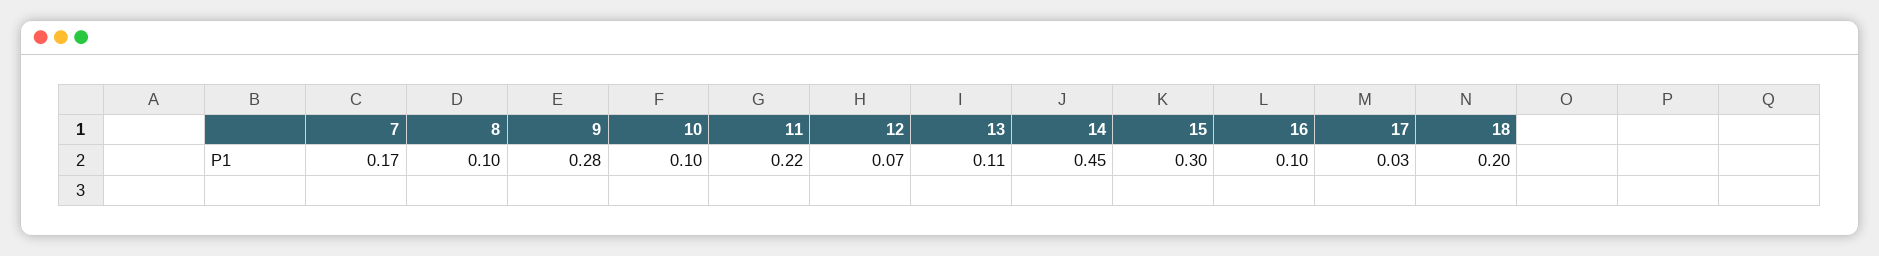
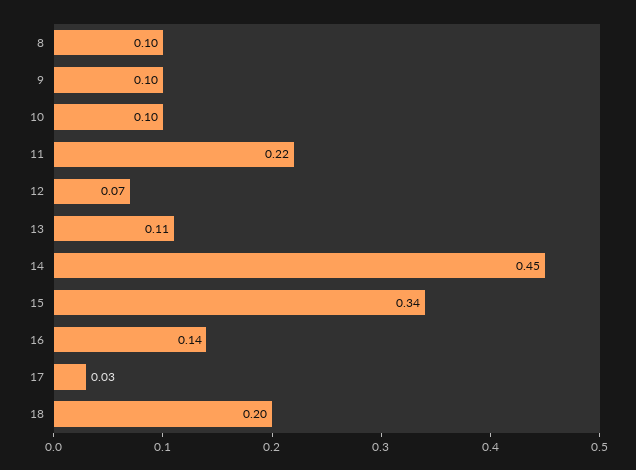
7: 0.17 -> none
9: 0.28 -> 0.1
15: 0.3 -> 0.34
16: 0.1 -> 0.14

